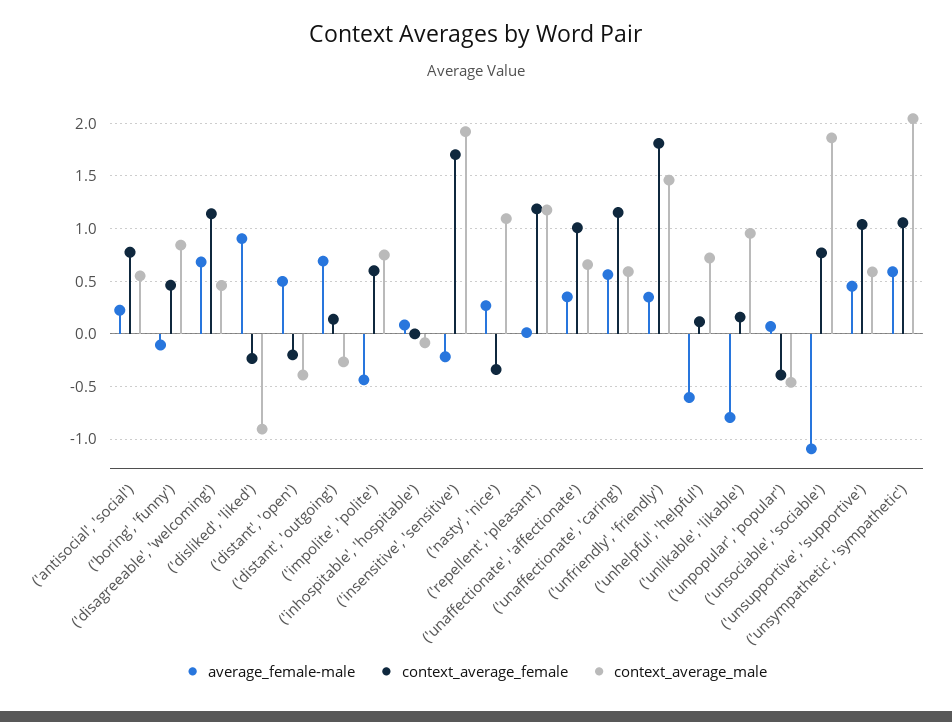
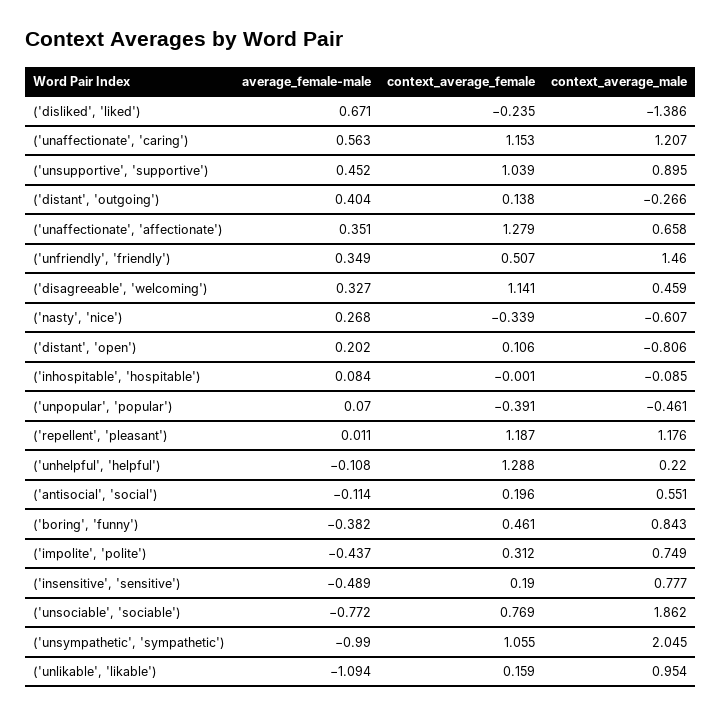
average_female-male, ('antisocial', 'social'): 0.2 -> -0.114
context_average_female, ('antisocial', 'social'): 0.8 -> 0.196
average_female-male, ('boring', 'funny'): -0.1 -> -0.382
average_female-male, ('disagreeable', 'welcoming'): 0.7 -> 0.327
average_female-male, ('disliked', 'liked'): 0.9 -> 0.671
context_average_male, ('disliked', 'liked'): -0.9 -> -1.386
average_female-male, ('distant', 'open'): 0.5 -> 0.202
context_average_female, ('distant', 'open'): -0.2 -> 0.106
context_average_male, ('distant', 'open'): -0.4 -> -0.806
average_female-male, ('distant', 'outgoing'): 0.7 -> 0.404
context_average_female, ('impolite', 'polite'): 0.6 -> 0.312
average_female-male, ('insensitive', 'sensitive'): -0.2 -> -0.489
context_average_female, ('insensitive', 'sensitive'): 1.7 -> 0.19
context_average_male, ('insensitive', 'sensitive'): 1.9 -> 0.777
context_average_male, ('nasty', 'nice'): 1.1 -> -0.607
context_average_female, ('unaffectionate', 'affectionate'): 1 -> 1.279
context_average_male, ('unaffectionate', 'caring'): 0.6 -> 1.207
context_average_female, ('unfriendly', 'friendly'): 1.8 -> 0.507
average_female-male, ('unhelpful', 'helpful'): -0.6 -> -0.108
context_average_female, ('unhelpful', 'helpful'): 0.1 -> 1.288
context_average_male, ('unhelpful', 'helpful'): 0.7 -> 0.22
average_female-male, ('unlikable', 'likable'): -0.8 -> -1.094
average_female-male, ('unsociable', 'sociable'): -1.1 -> -0.772
context_average_male, ('unsupportive', 'supportive'): 0.6 -> 0.895
average_female-male, ('unsympathetic', 'sympathetic'): 0.6 -> -0.99

